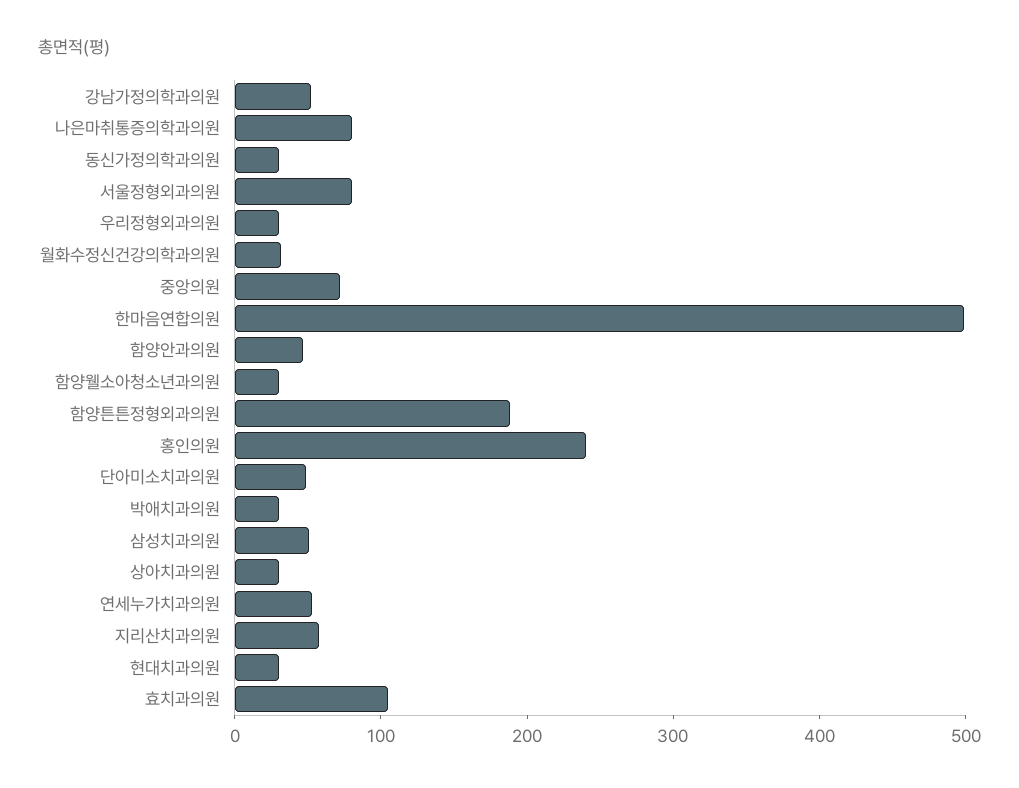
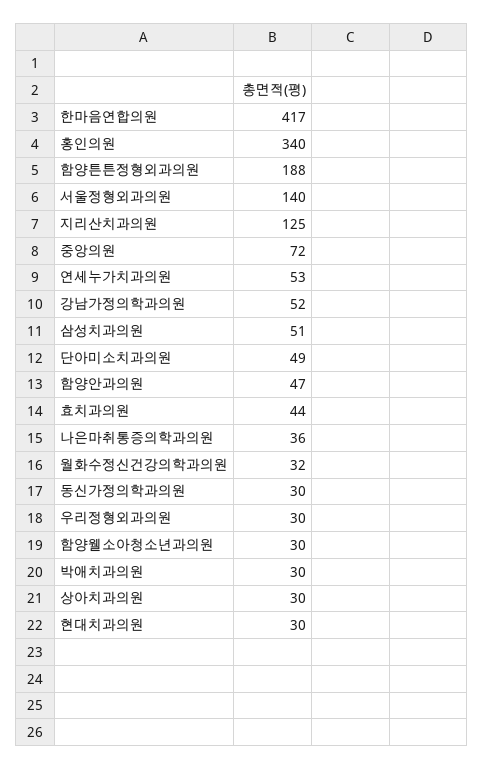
나은마취통증의학과의원: 80 -> 36
서울정형외과의원: 80 -> 140
한마음연합의원: 500 -> 417
홍인의원: 240 -> 340
지리산치과의원: 60 -> 125
효치과의원: 100 -> 44

